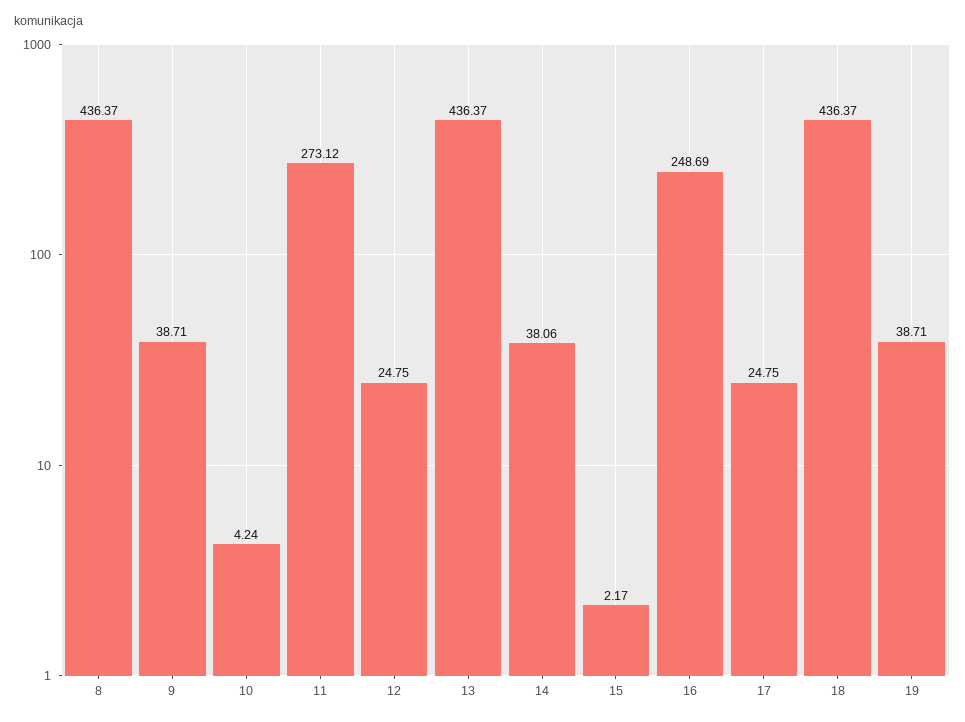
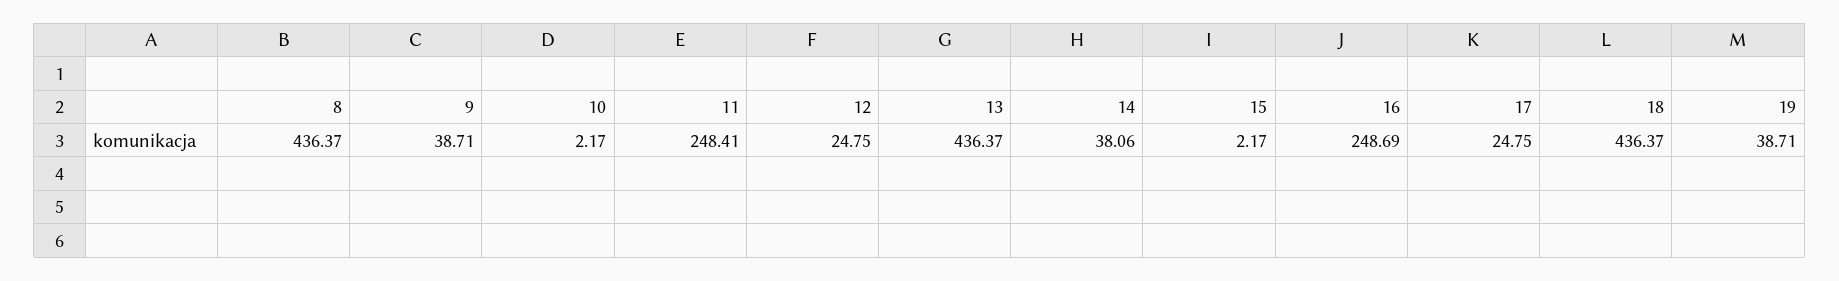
10: 4.24 -> 2.17
11: 273.12 -> 248.41

